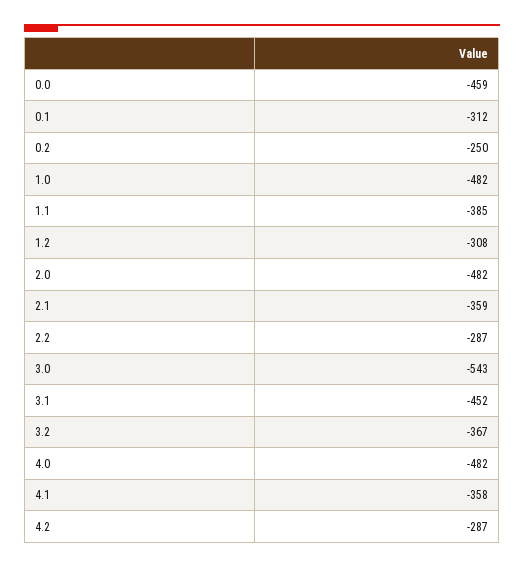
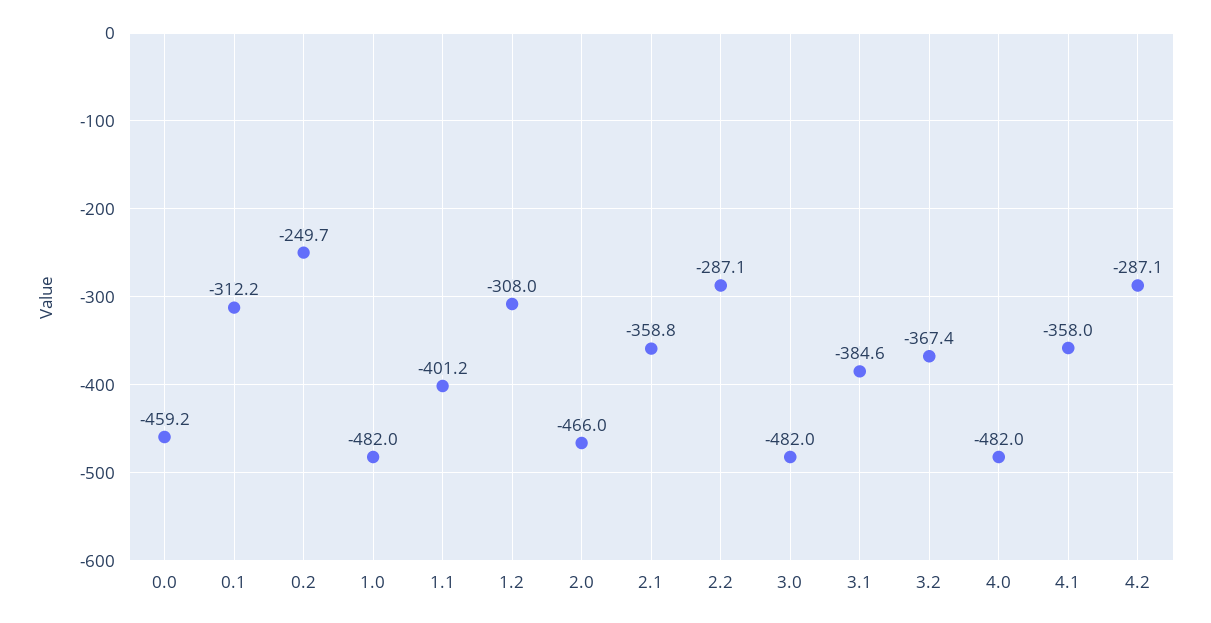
1.1: -385 -> -401.2
2.0: -482 -> -466
3.0: -543 -> -482
3.1: -452 -> -384.6

